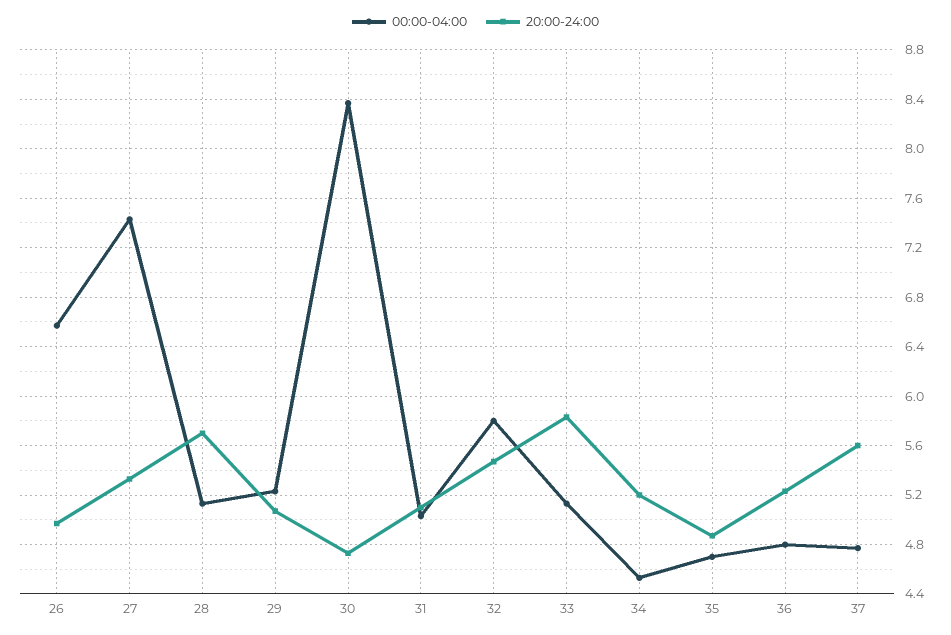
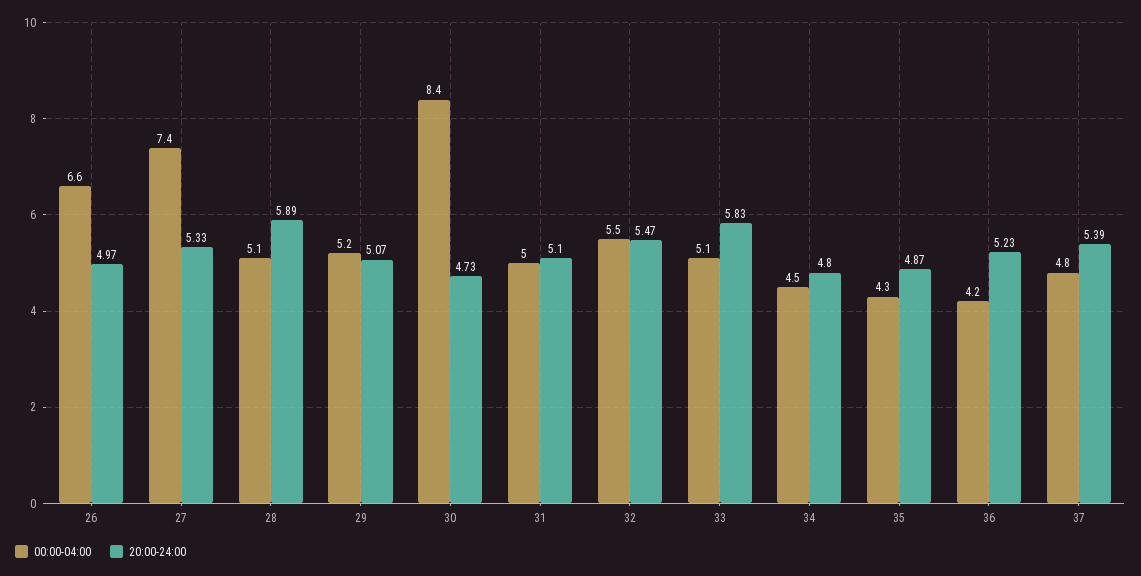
20:00-24:00, 28: 5.7 -> 5.89
00:00-04:00, 32: 5.8 -> 5.5
20:00-24:00, 34: 5.2 -> 4.8
00:00-04:00, 35: 4.7 -> 4.3
00:00-04:00, 36: 4.8 -> 4.2
20:00-24:00, 37: 5.6 -> 5.39

